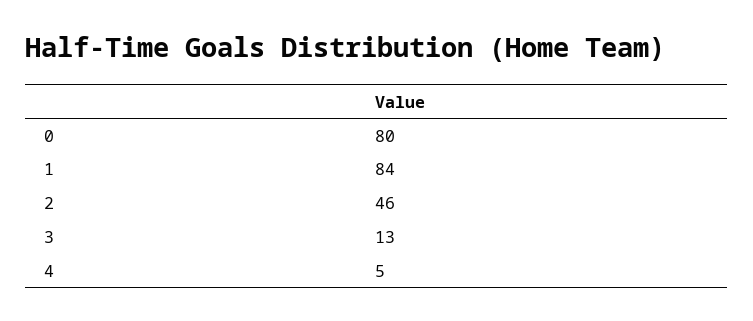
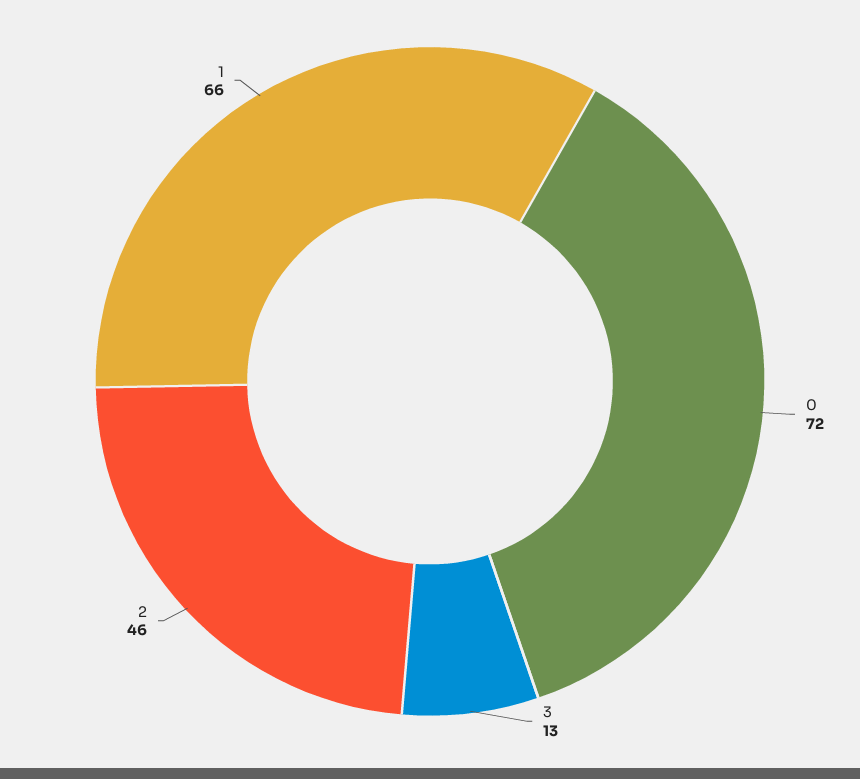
0: 80 -> 72
1: 84 -> 66
4: 5 -> none

